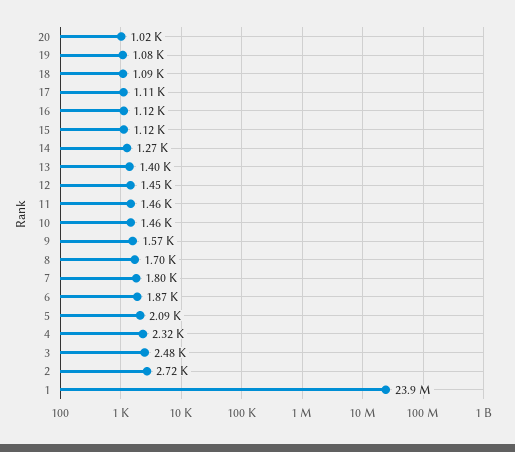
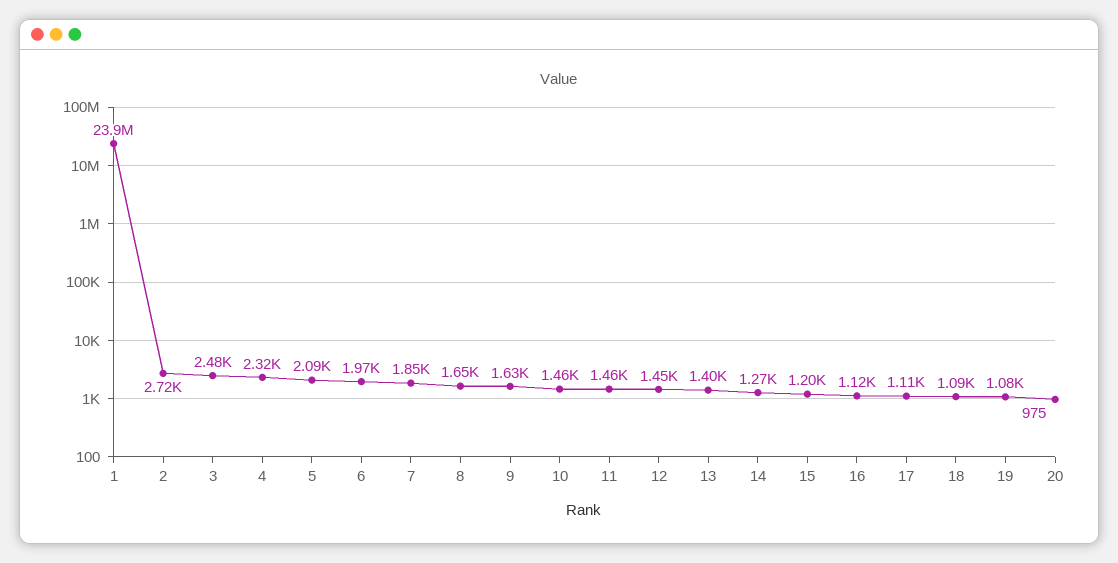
20: 1020 -> 975
15: 1120 -> 1200
9: 1570 -> 1630
8: 1700 -> 1650
7: 1800 -> 1850
6: 1870 -> 1970

